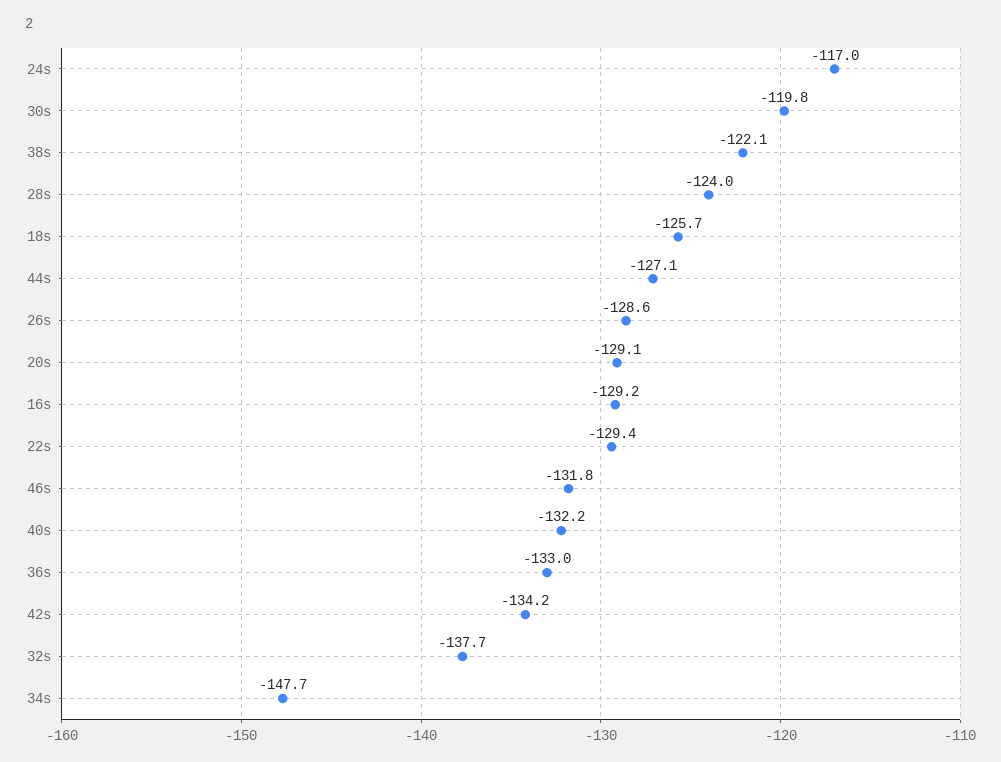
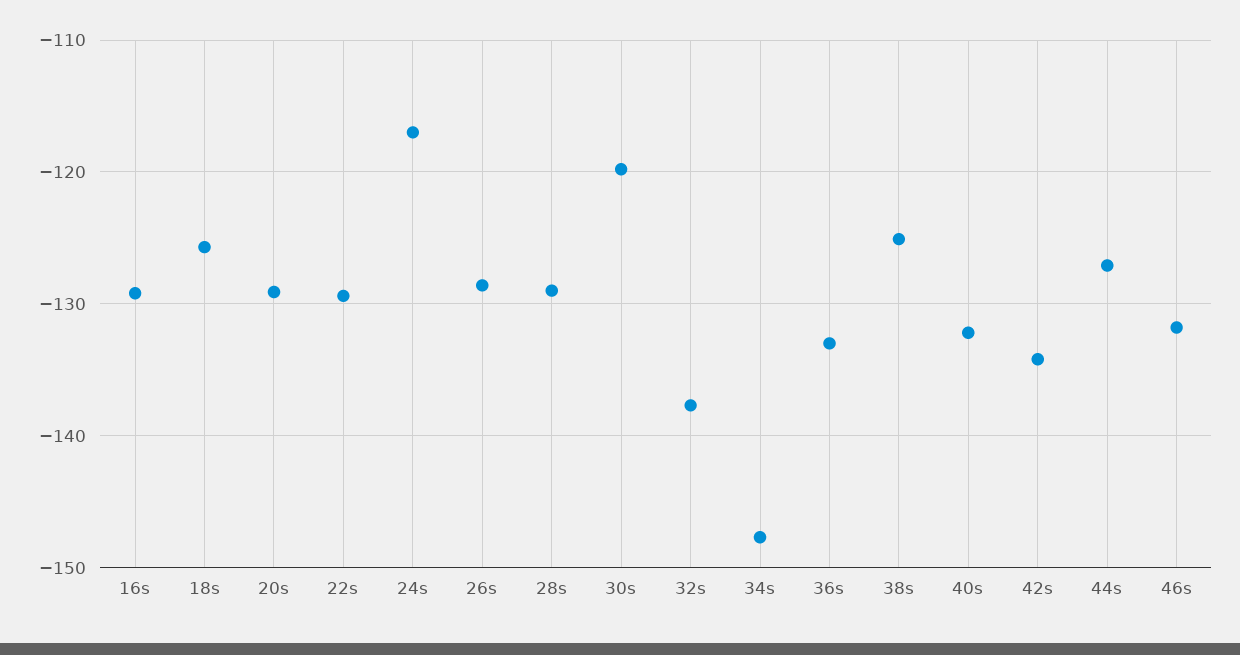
38s: -122.1 -> -125
28s: -124 -> -129

